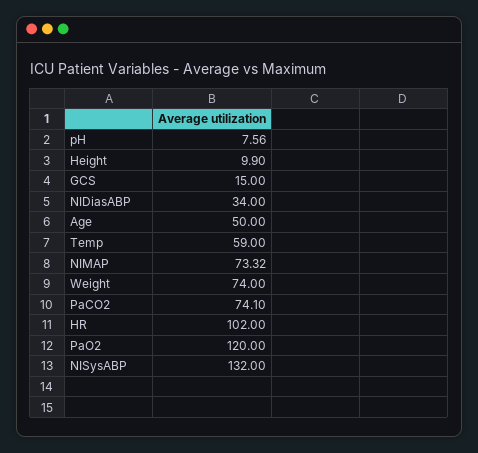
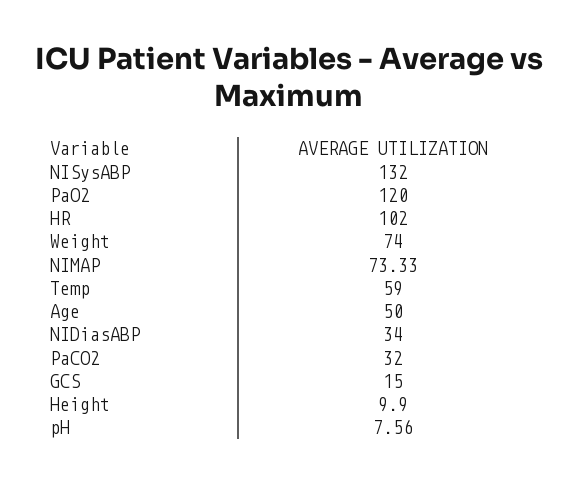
NIMAP: 73.32 -> 73.33
PaCO2: 74.1 -> 32

